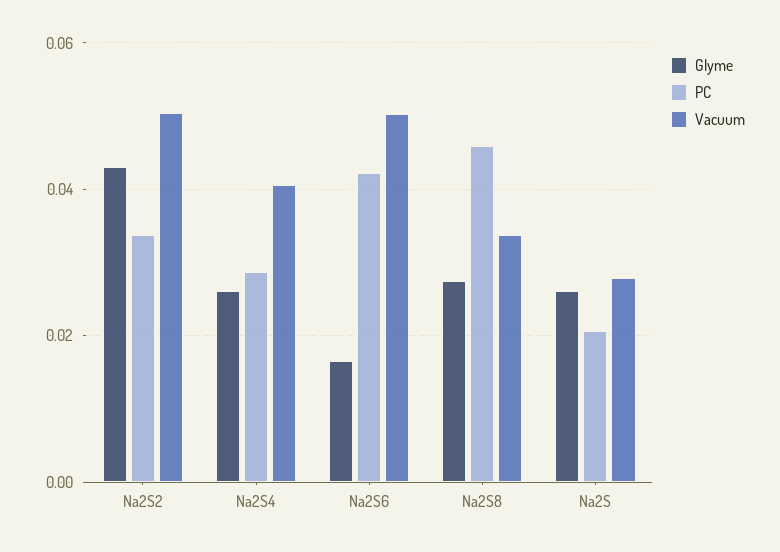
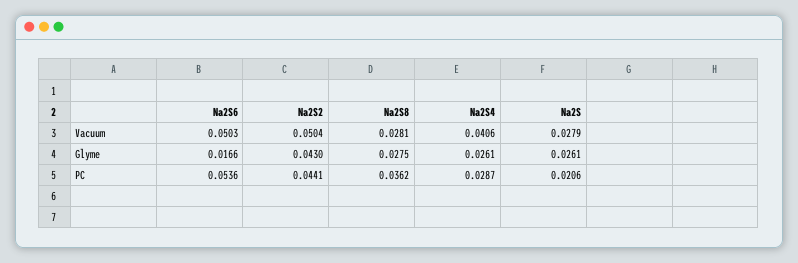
PC, Na2S2: 0.034 -> 0.0441
PC, Na2S6: 0.042 -> 0.0536
PC, Na2S8: 0.046 -> 0.0362
Vacuum, Na2S8: 0.034 -> 0.0281

